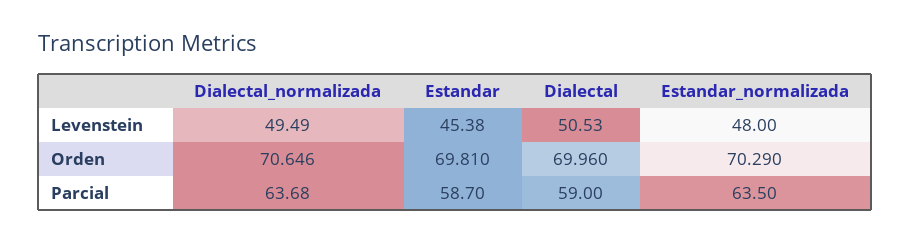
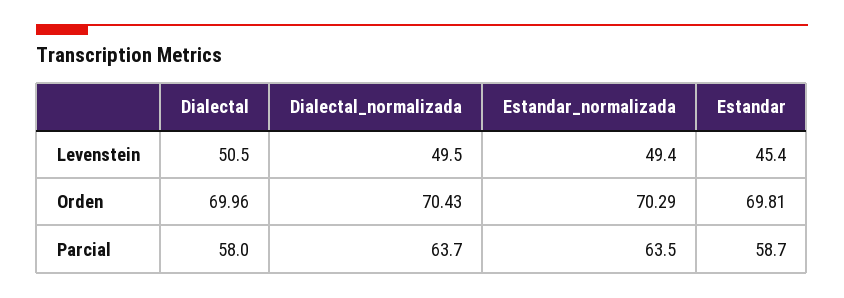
Estandar_normalizada, Levenstein: 48 -> 49.4
Dialectal_normalizada, Orden: 70.646 -> 70.43
Dialectal, Parcial: 59 -> 58

